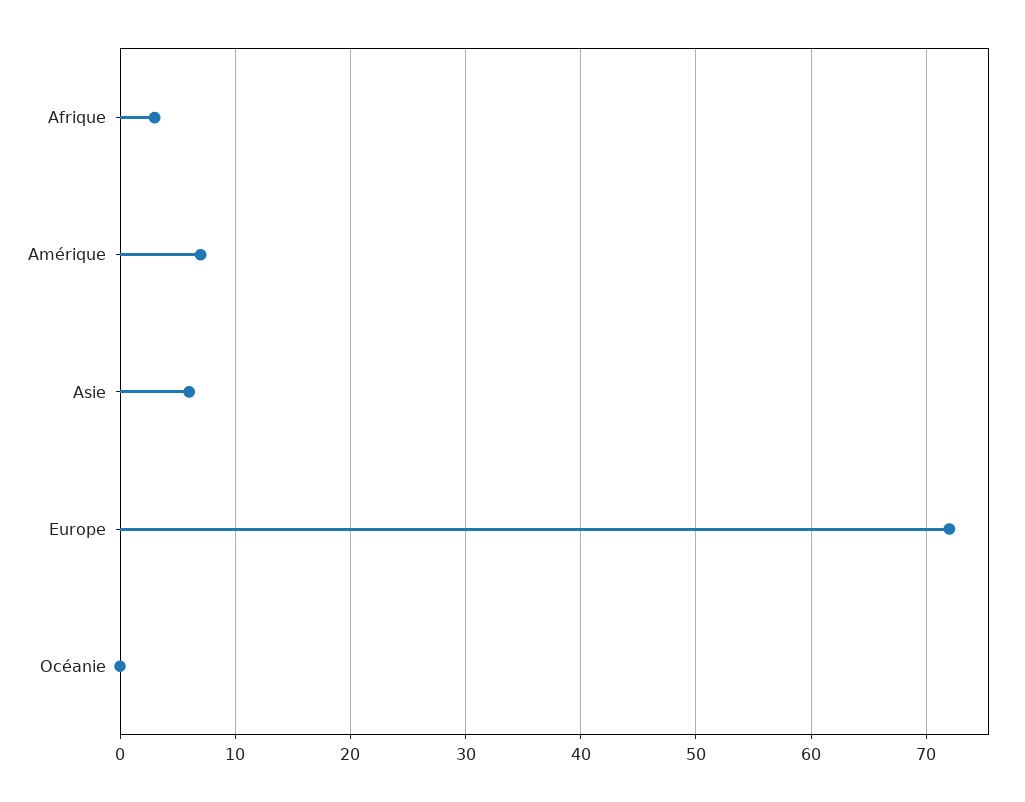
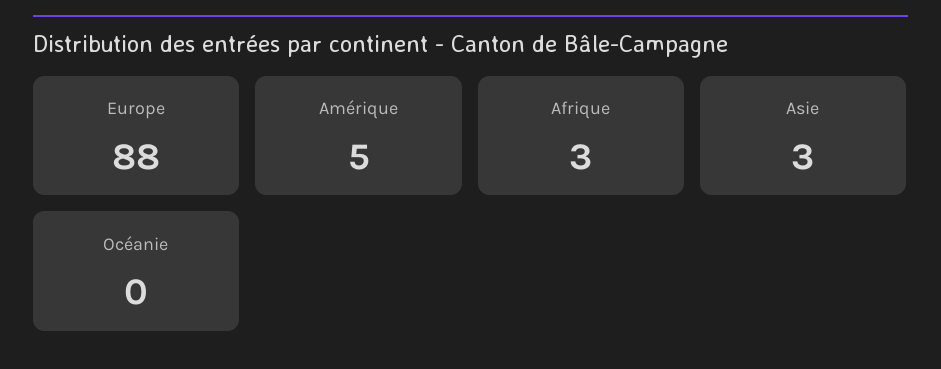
Amérique: 7 -> 5
Asie: 6 -> 3
Europe: 72 -> 88

